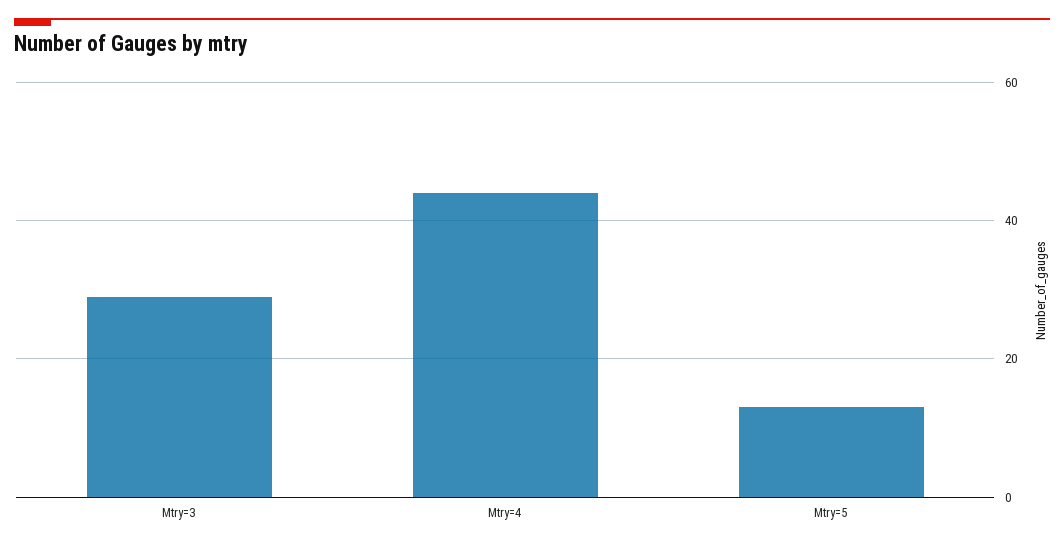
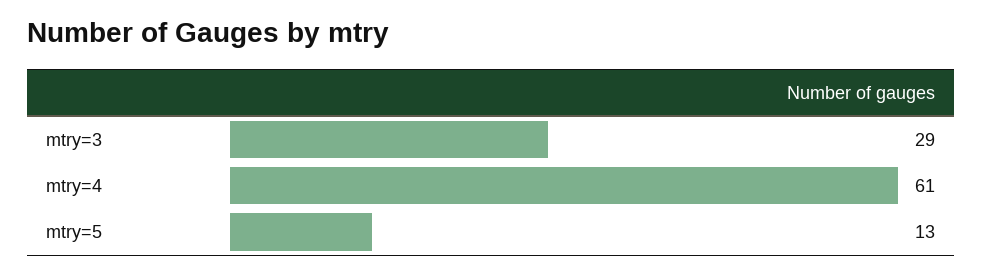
Mtry=4: 45 -> 61

